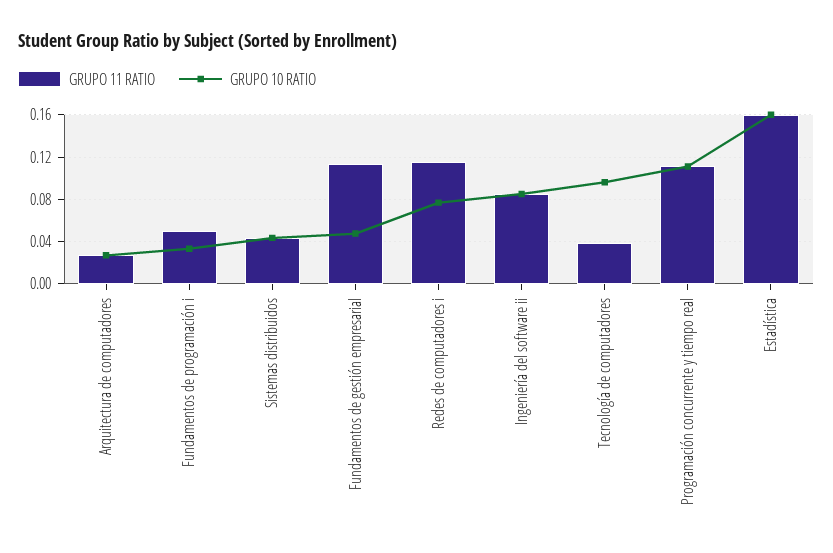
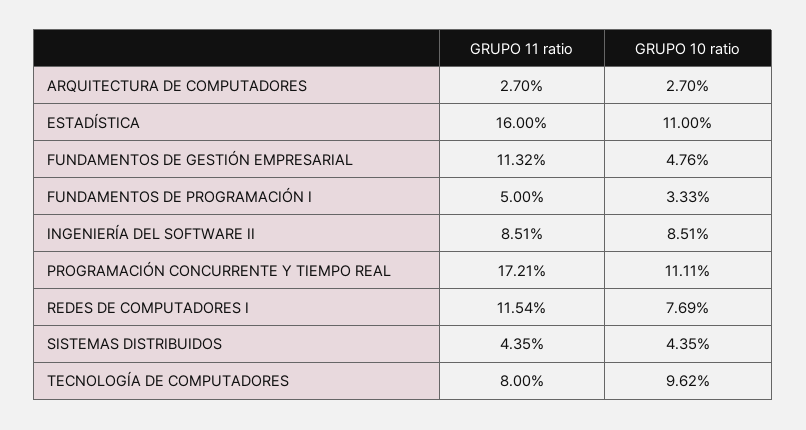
GRUPO 11 RATIO, Tecnología de computadores: 0.04 -> 0.08
GRUPO 11 RATIO, Programación concurrente y tiempo real: 0.11 -> 0.1721
GRUPO 10 RATIO, Estadística: 0.16 -> 0.11

